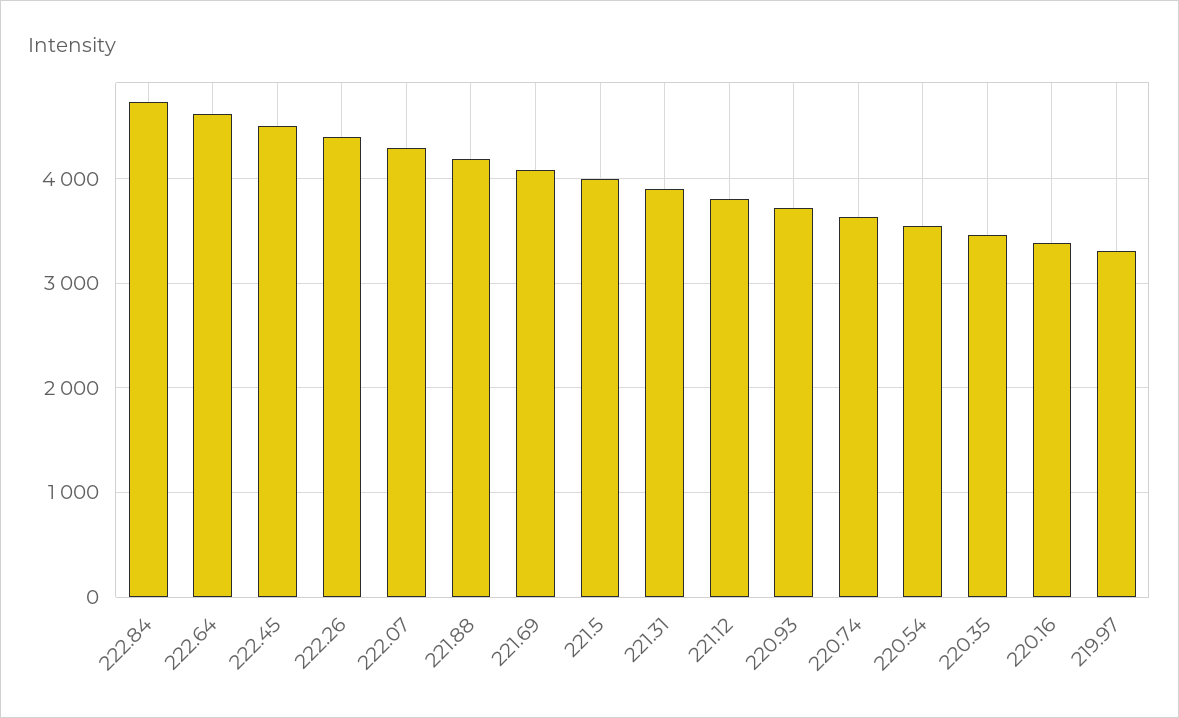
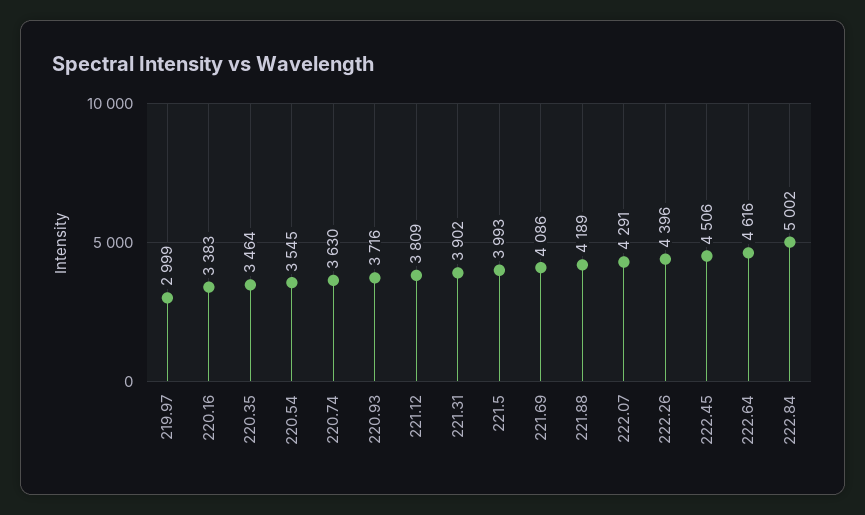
222.84: 4700 -> 5002
219.97: 3300 -> 2999

